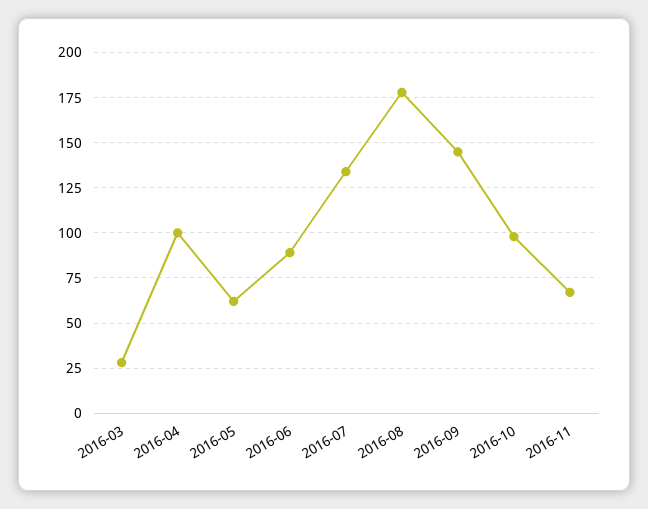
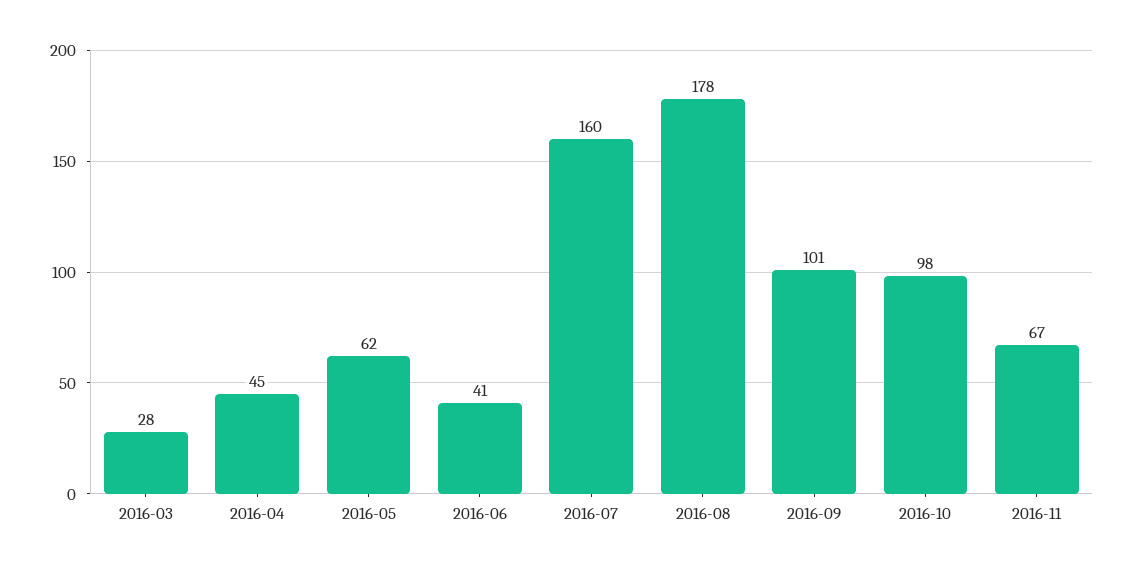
2016-04: 100 -> 45
2016-06: 90 -> 41
2016-07: 135 -> 160
2016-09: 145 -> 101

